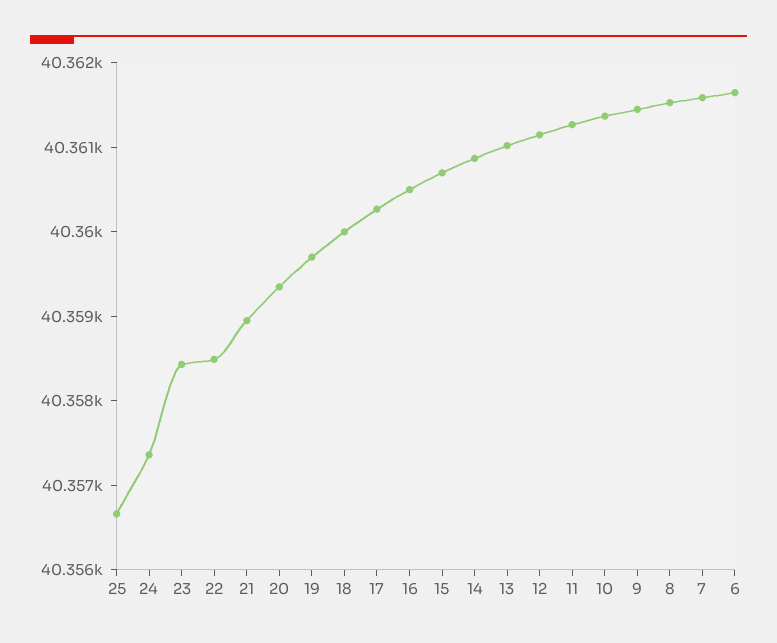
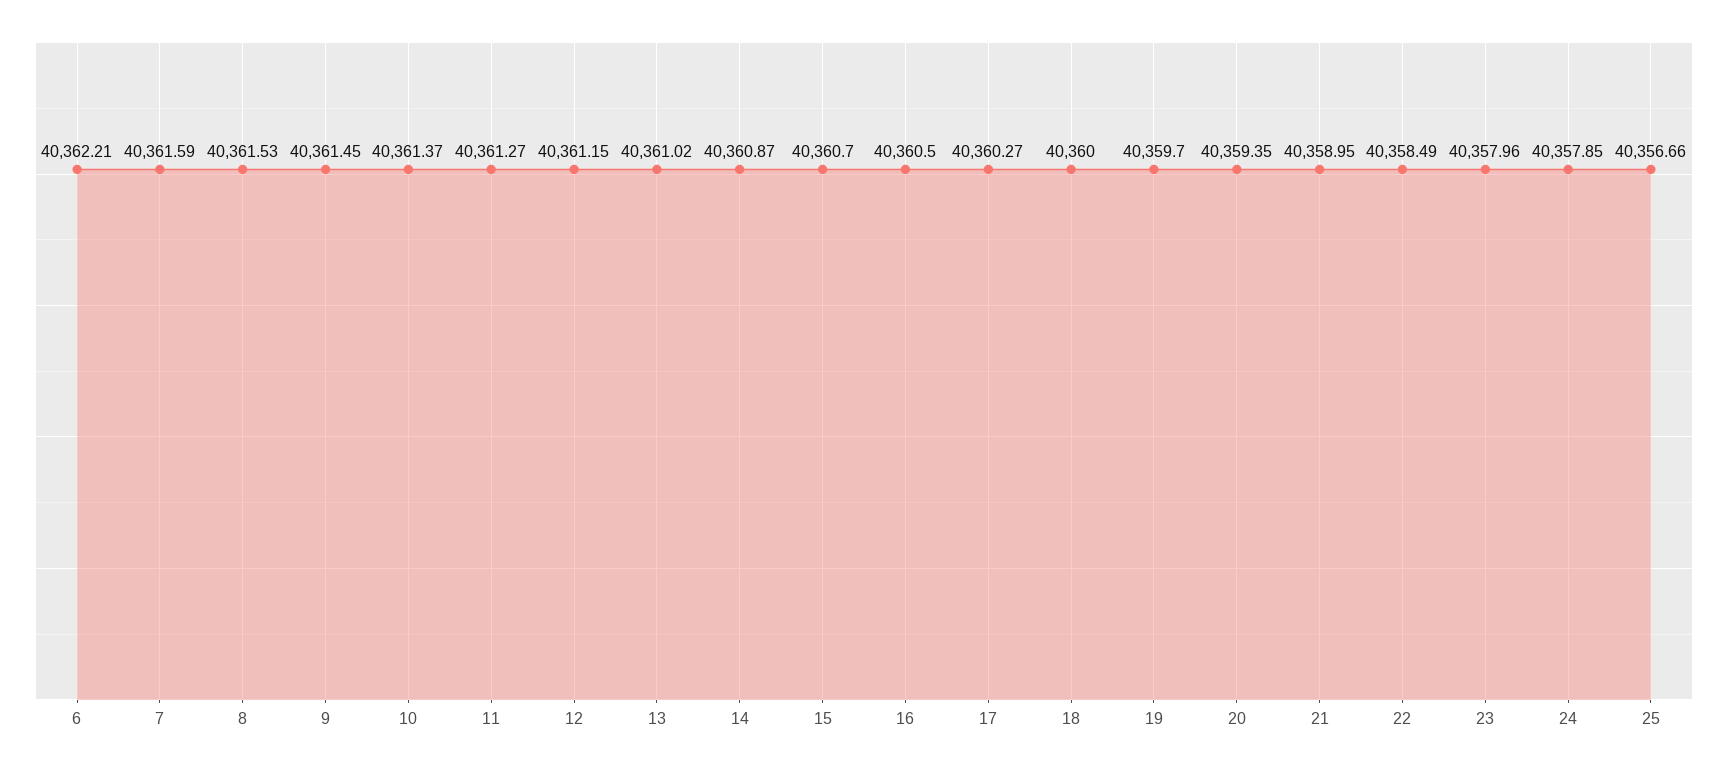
24: 40357.4 -> 40357.85
23: 40358.4 -> 40357.96
6: 40361.6 -> 40362.21

